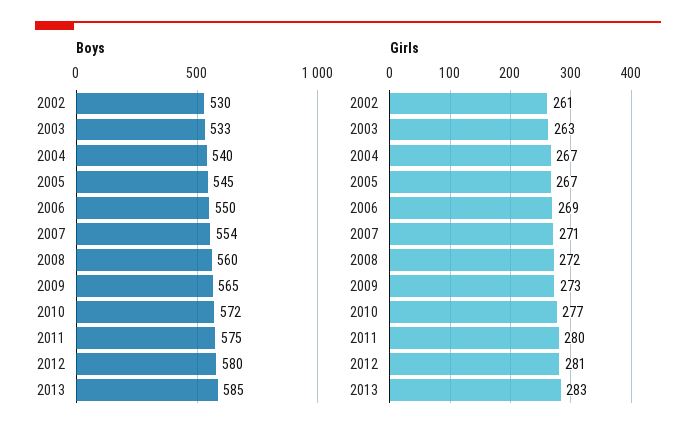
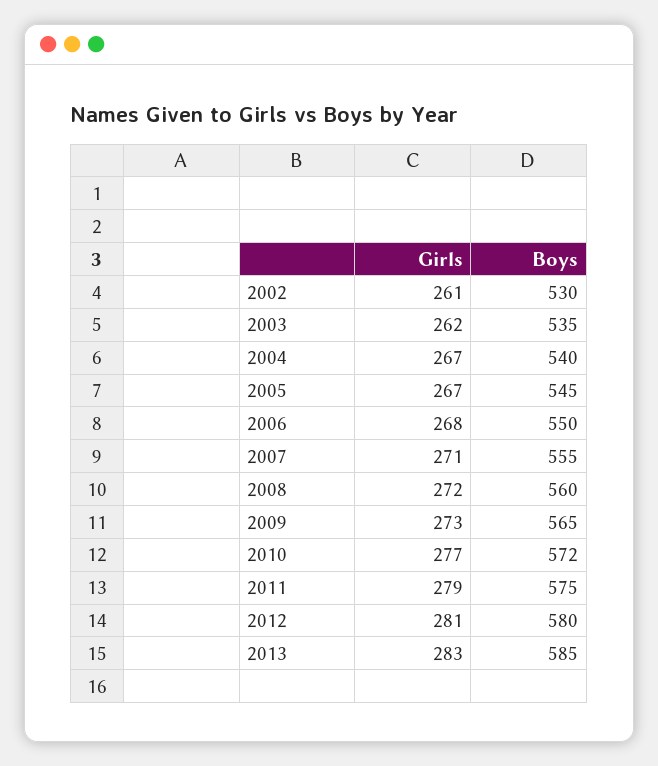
Boys, 2003: 533 -> 535
Boys, 2007: 554 -> 555
Girls, 2003: 263 -> 262
Girls, 2006: 269 -> 268
Girls, 2011: 280 -> 279

